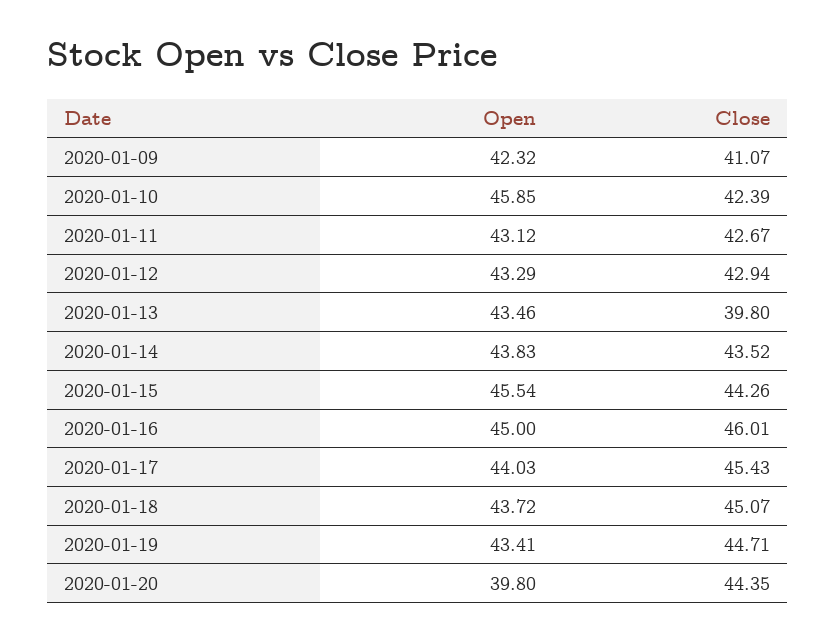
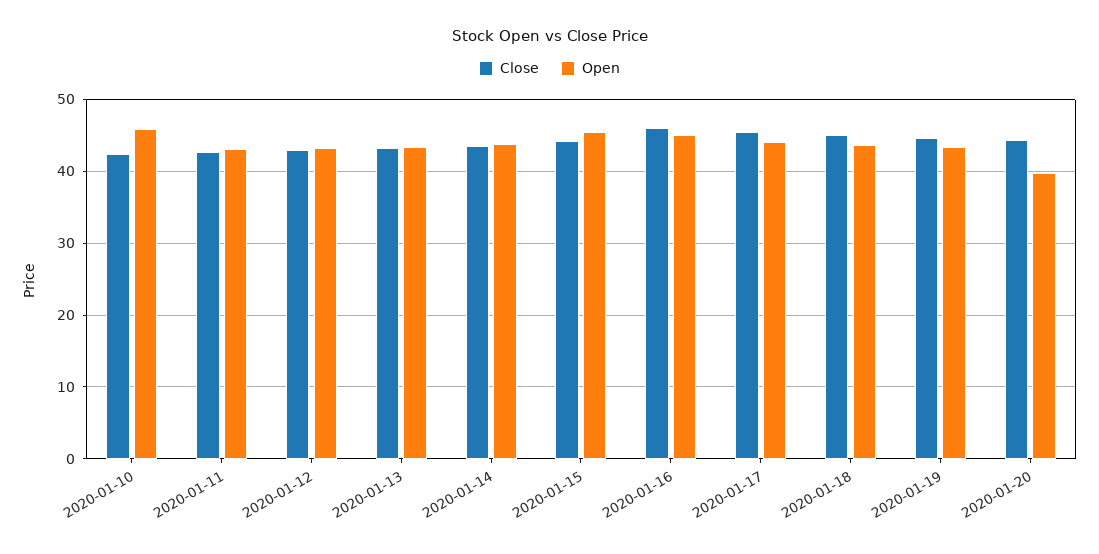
Open, 2020-01-09: 42.32 -> none
Close, 2020-01-09: 41.07 -> none
Close, 2020-01-13: 39.8 -> 43

